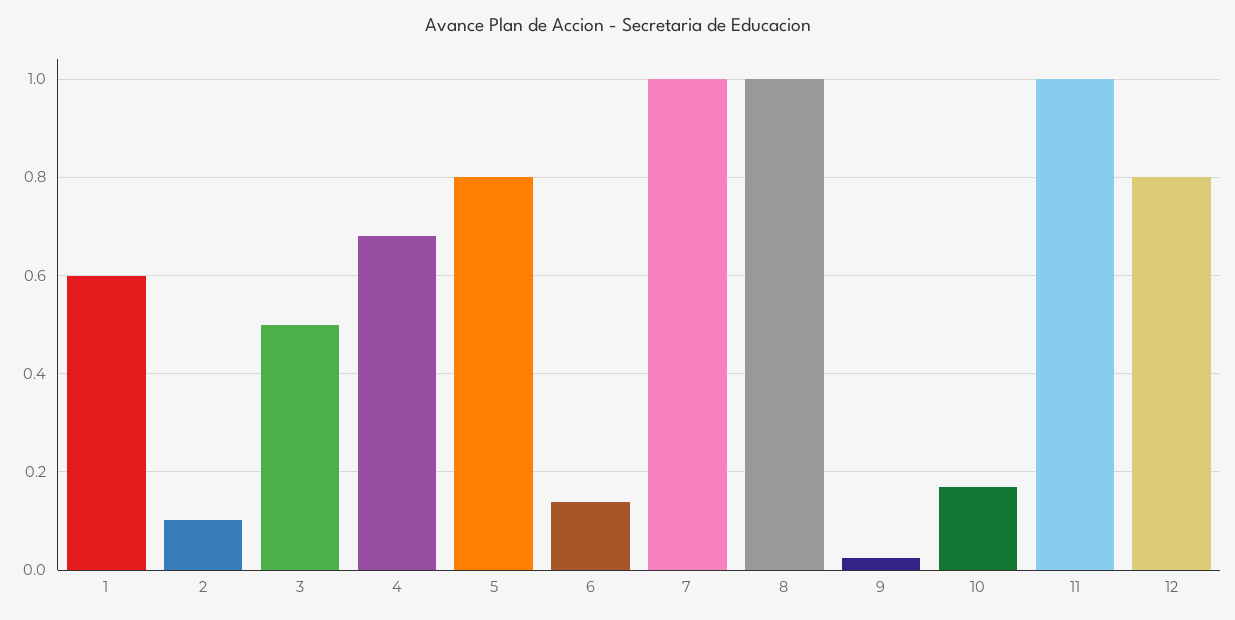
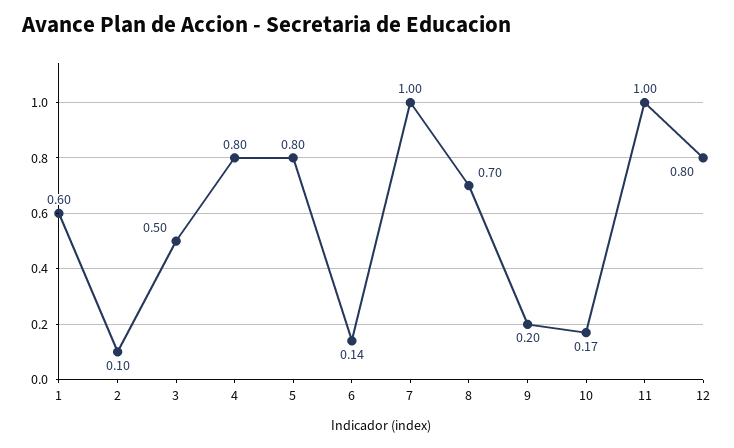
4: 0.68 -> 0.8
8: 1 -> 0.7
9: 0.02 -> 0.2

